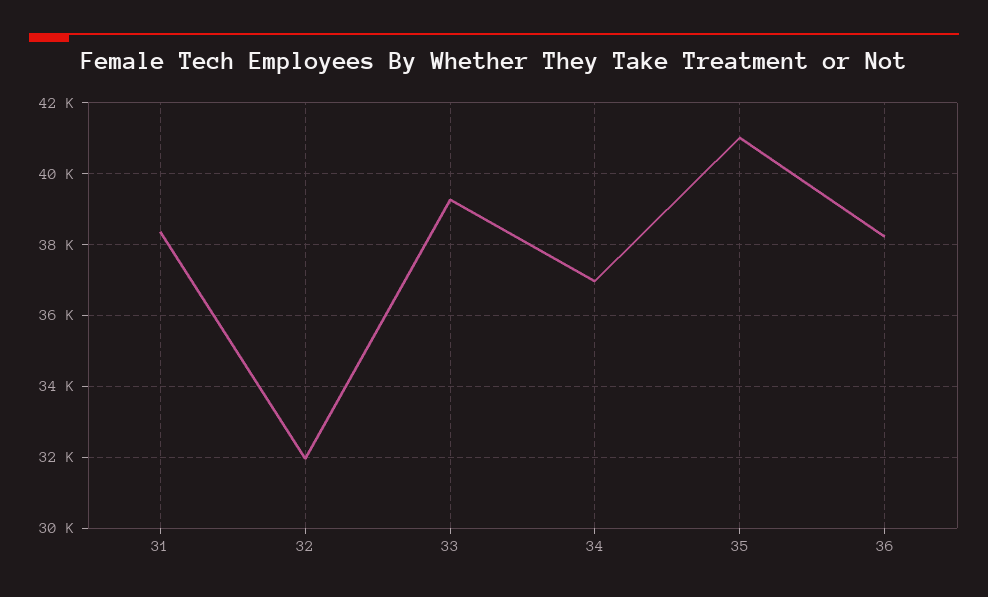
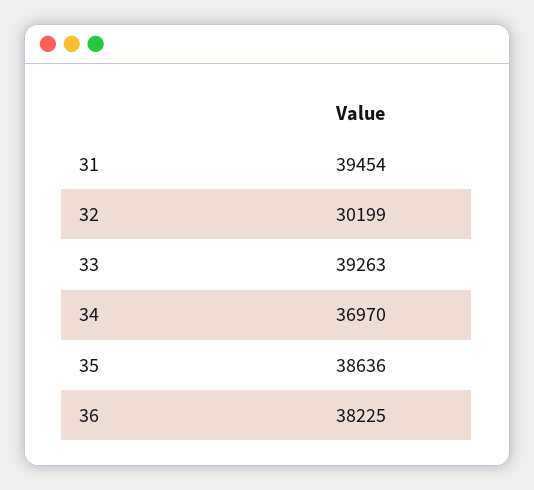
31: 38400 -> 39454
32: 32000 -> 30199
35: 41000 -> 38636

